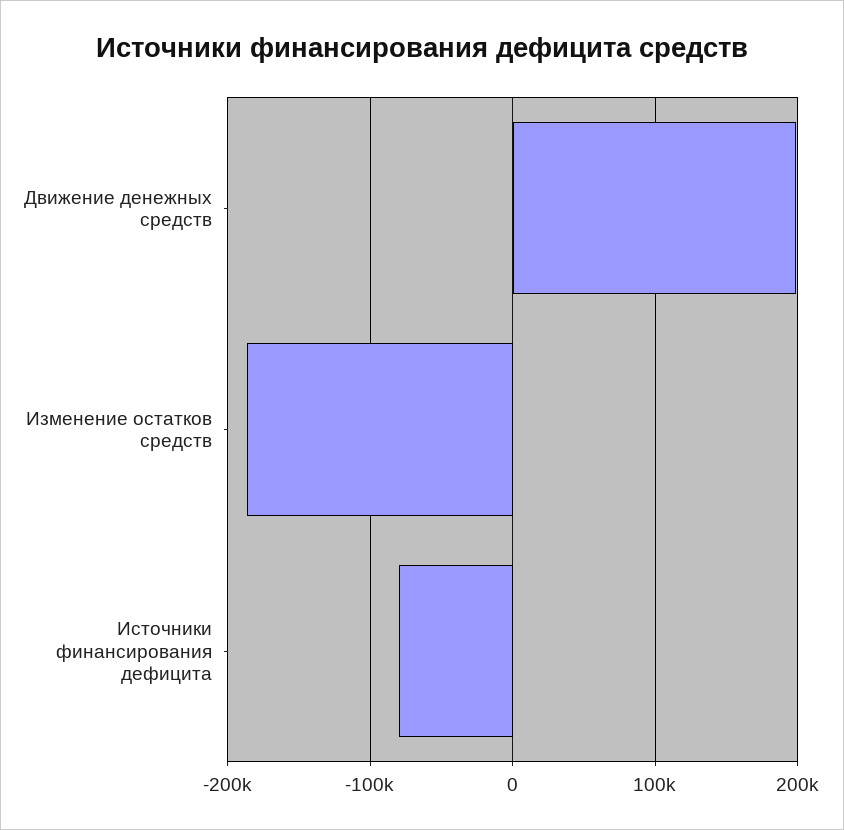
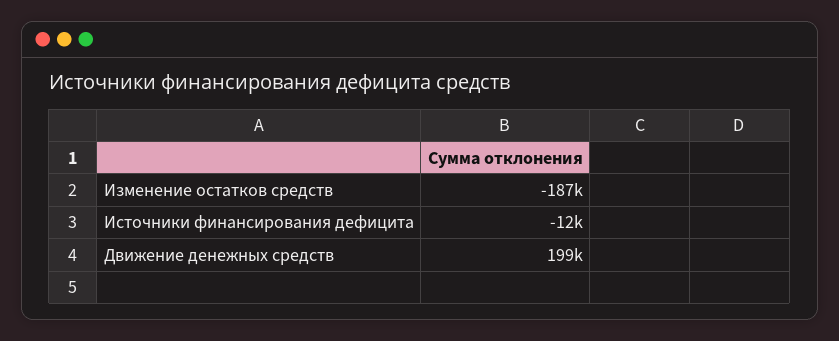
Источники финансирования дефицита: -80000 -> -12000

